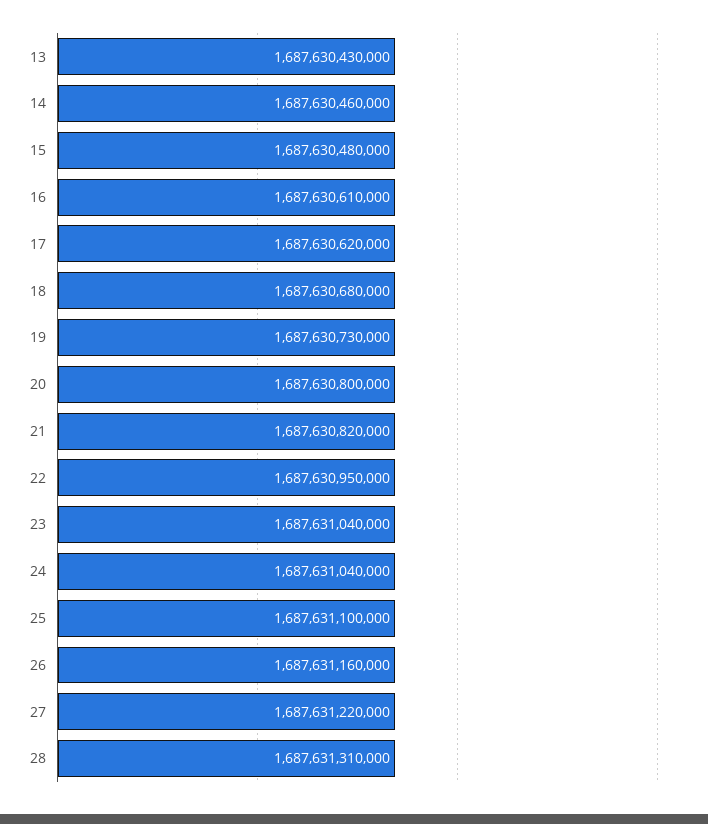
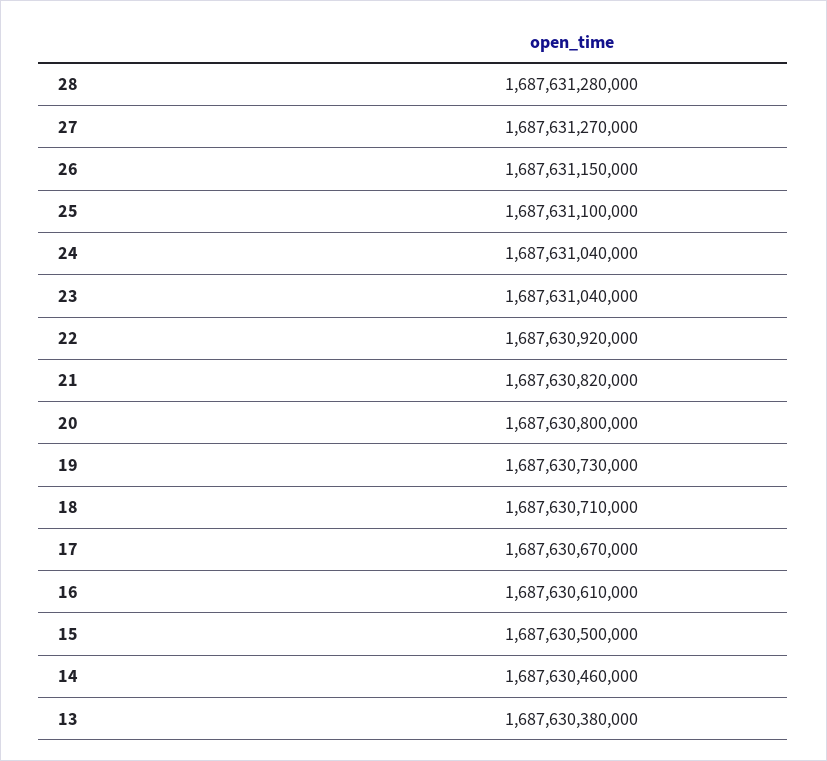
13: 1687630430000 -> 1687630380000
15: 1687630480000 -> 1687630500000
17: 1687630620000 -> 1687630670000
18: 1687630680000 -> 1687630710000
22: 1687630950000 -> 1687630920000
26: 1687631160000 -> 1687631150000
27: 1687631220000 -> 1687631270000
28: 1687631310000 -> 1687631280000

